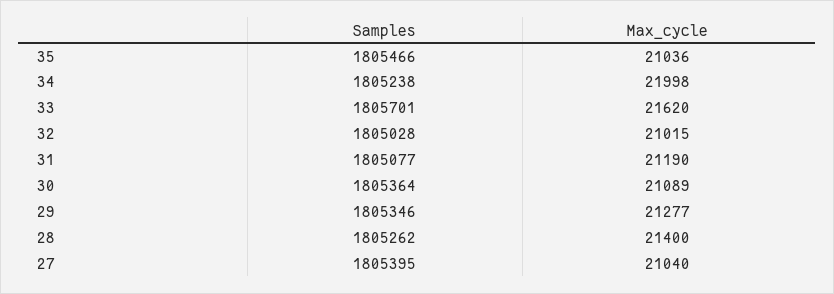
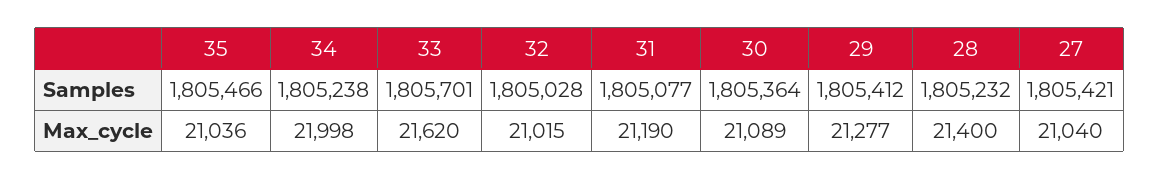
Samples, 29: 1805346 -> 1805412
Samples, 28: 1805262 -> 1805232
Samples, 27: 1805395 -> 1805421

